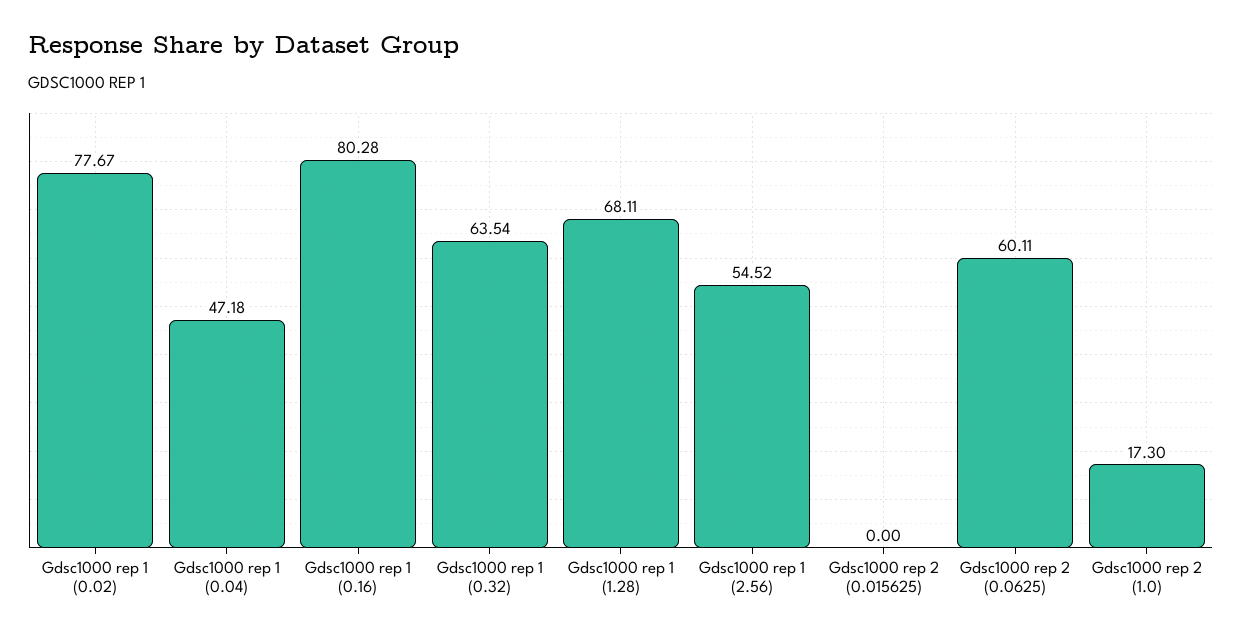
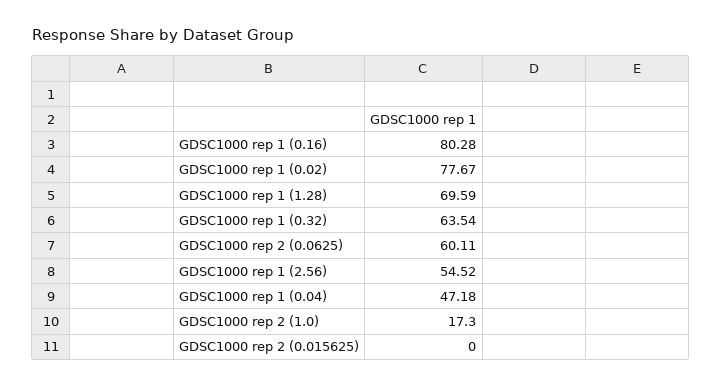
Gdsc1000 rep 1 (1.28): 68.11 -> 69.59

